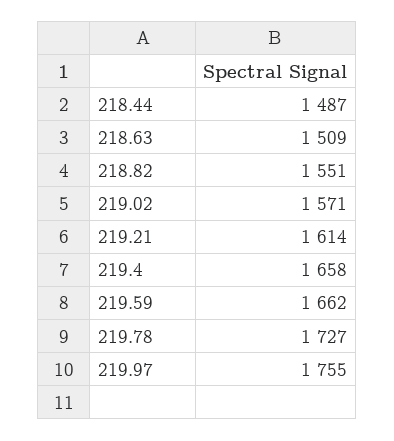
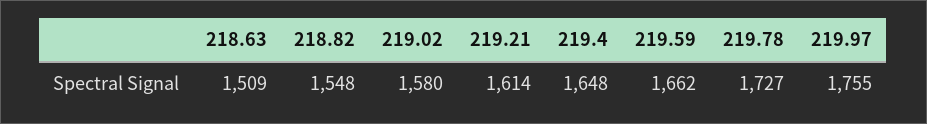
218.44: 1487 -> none
218.82: 1551 -> 1548
219.02: 1571 -> 1580
219.4: 1658 -> 1648

